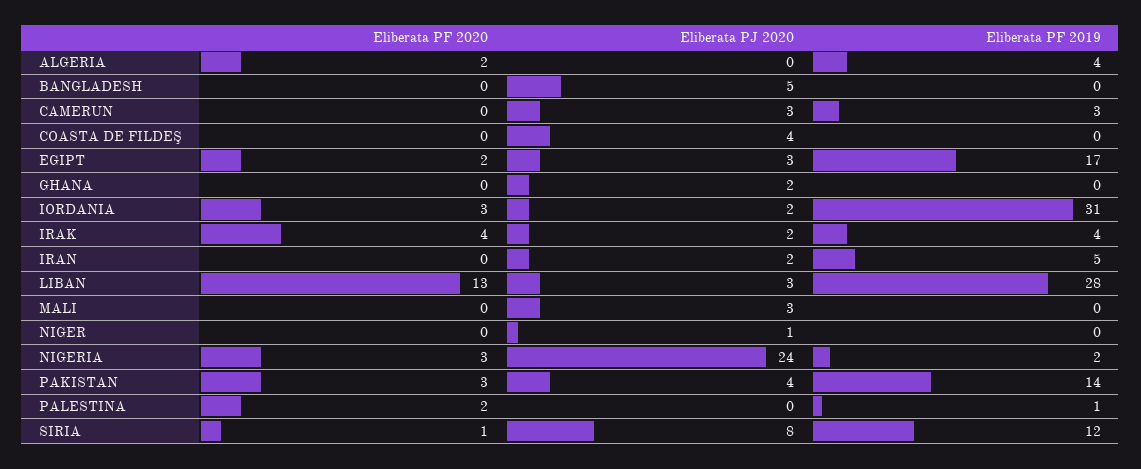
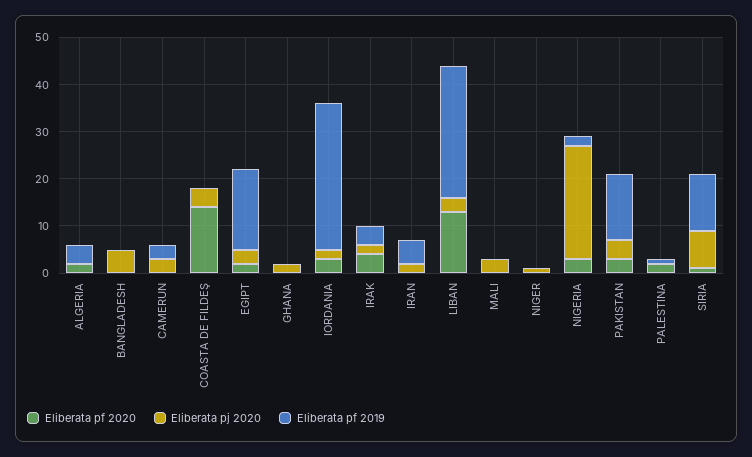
Eliberata PF 2020, COASTA DE FILDEŞ: 0 -> 15

